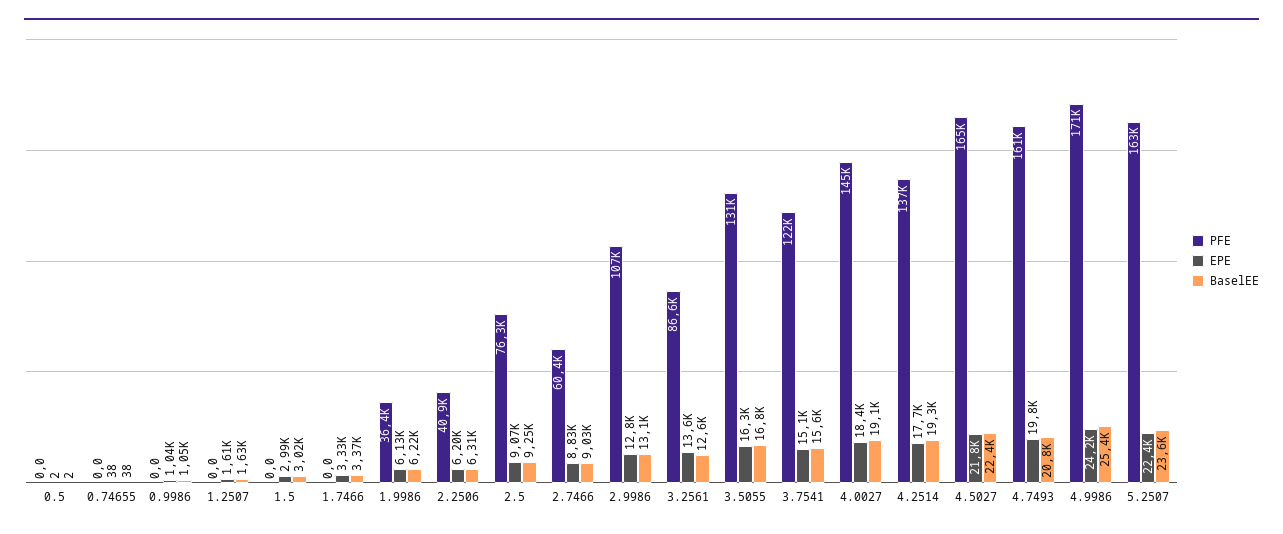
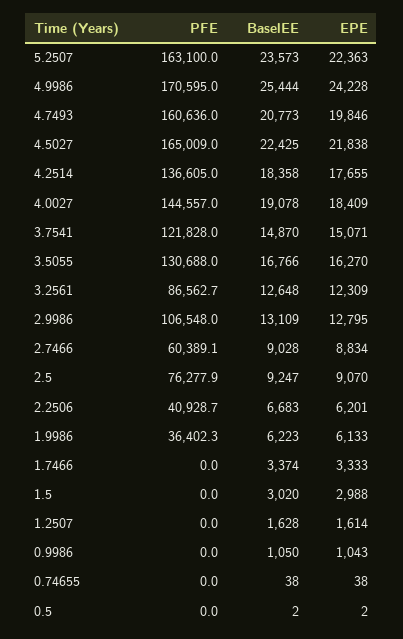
BaselEE, 2.2506: 6310 -> 6683
EPE, 3.2561: 13600 -> 12309
BaselEE, 3.7541: 15600 -> 14870
BaselEE, 4.2514: 19300 -> 18358

